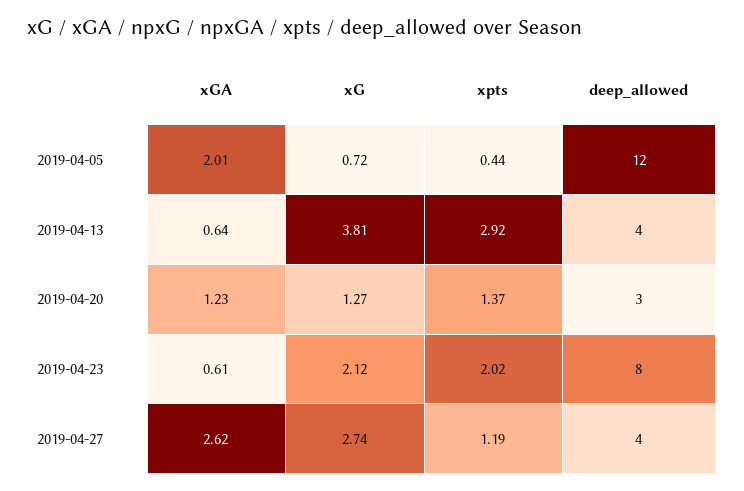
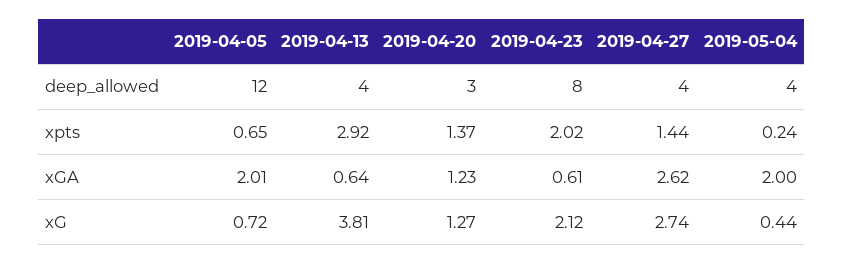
xpts, 2019-04-05: 0.44 -> 0.65
xpts, 2019-04-27: 1.19 -> 1.44
deep_allowed, 2019-05-04: none -> 4
xpts, 2019-05-04: none -> 0.24
xGA, 2019-05-04: none -> 2
xG, 2019-05-04: none -> 0.44

